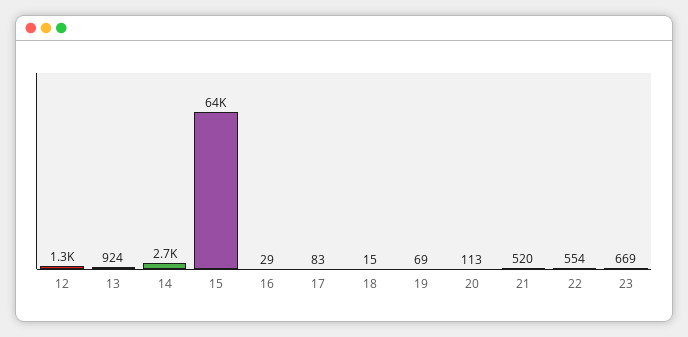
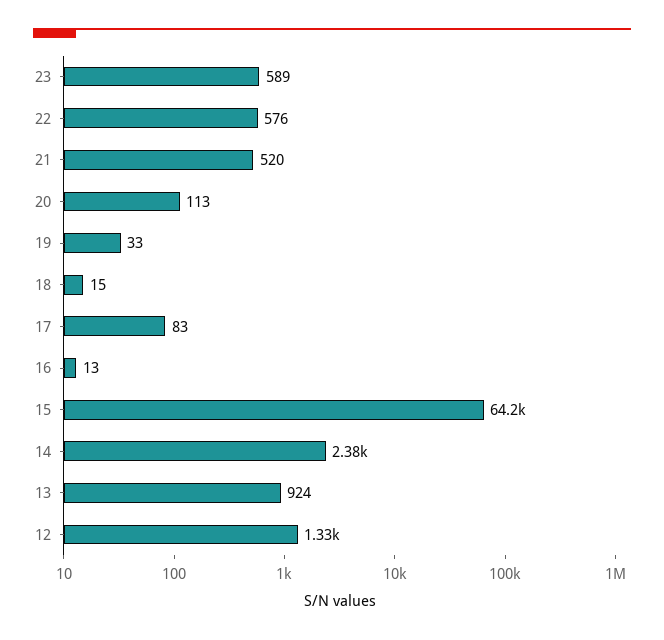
14: 2700 -> 2380
16: 29 -> 13
19: 69 -> 33
22: 554 -> 576
23: 669 -> 589

